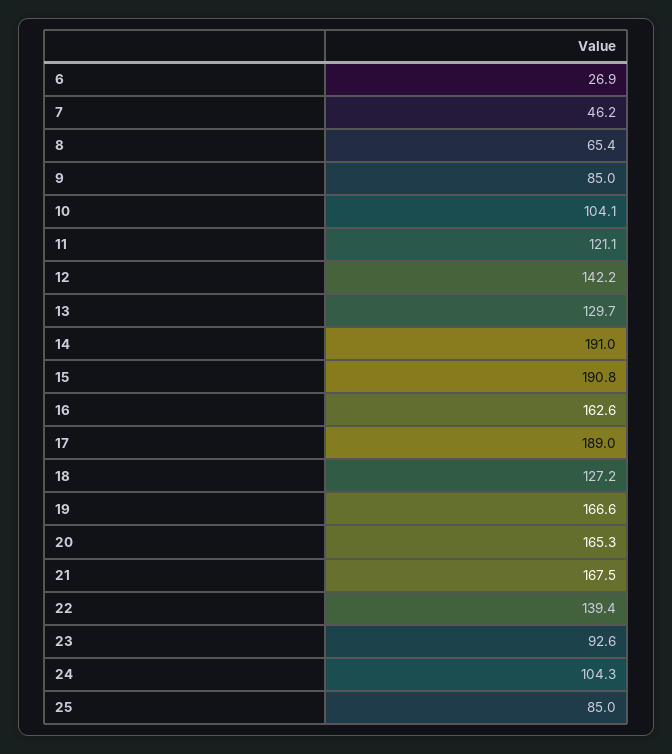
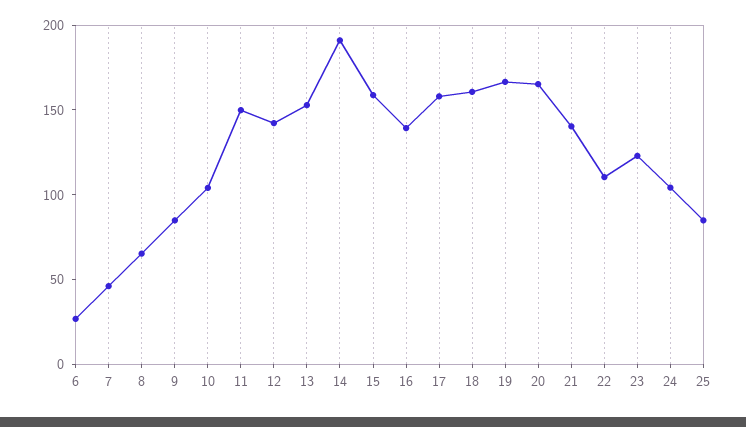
11: 121.1 -> 150
13: 129.7 -> 150
15: 190.8 -> 160
16: 162.6 -> 140
17: 189 -> 160
18: 127.2 -> 160
21: 167.5 -> 140
22: 139.4 -> 110
23: 92.6 -> 120

